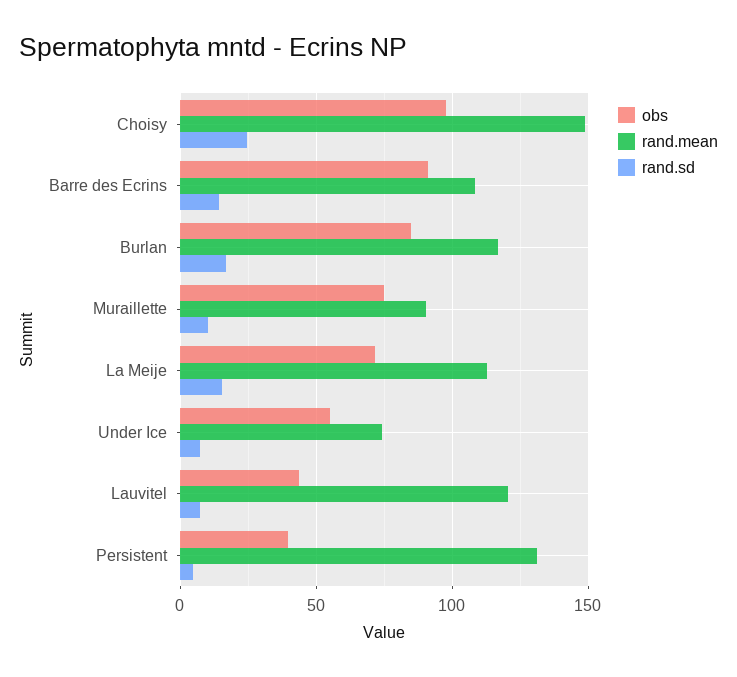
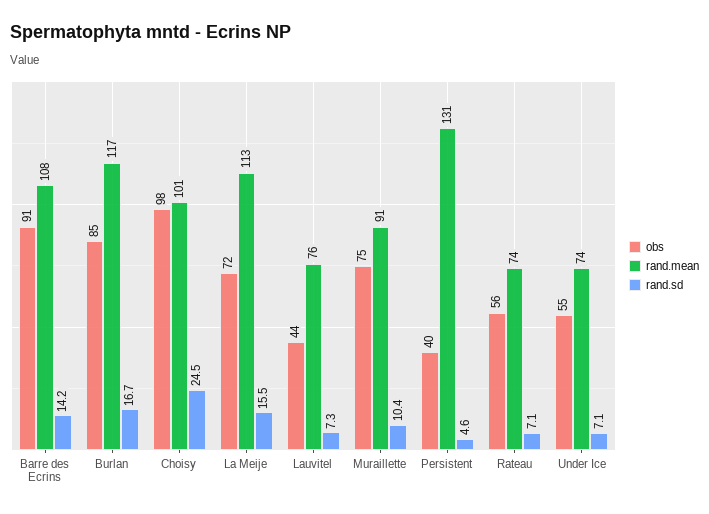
rand.mean, Choisy: 150 -> 101
rand.mean, Lauvitel: 120 -> 76
obs, Rateau: none -> 56
rand.mean, Rateau: none -> 74
rand.sd, Rateau: none -> 7.1

